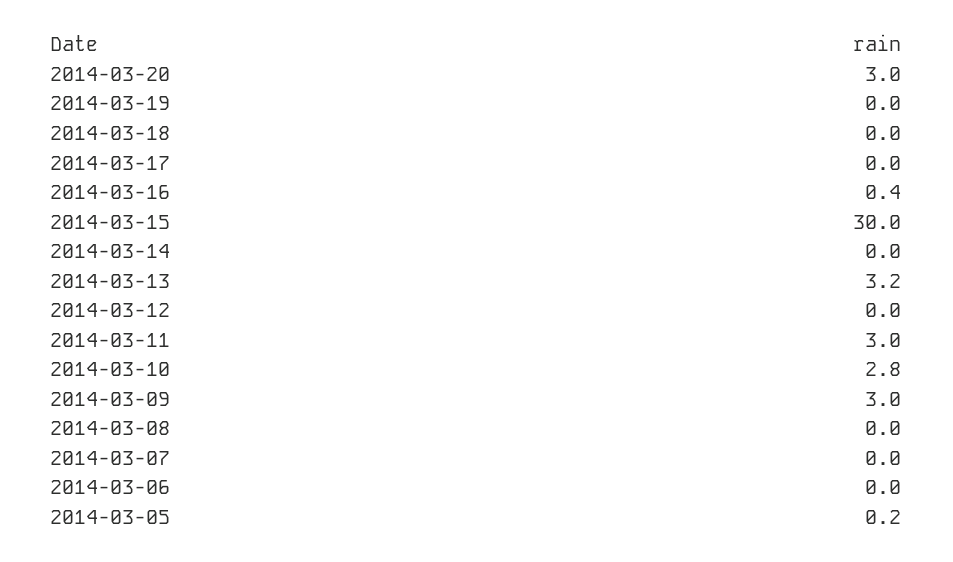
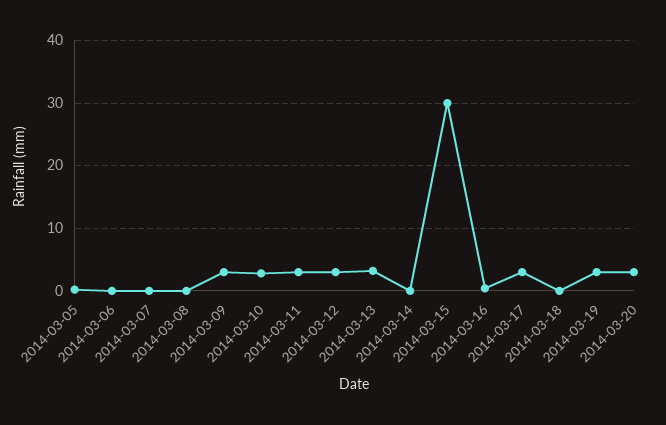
2014-03-19: 0 -> 3
2014-03-17: 0 -> 3
2014-03-12: 0 -> 3

